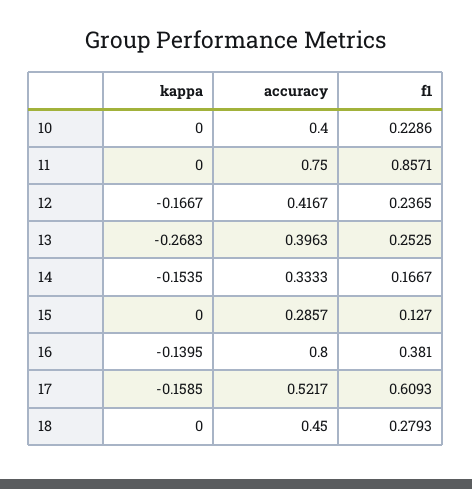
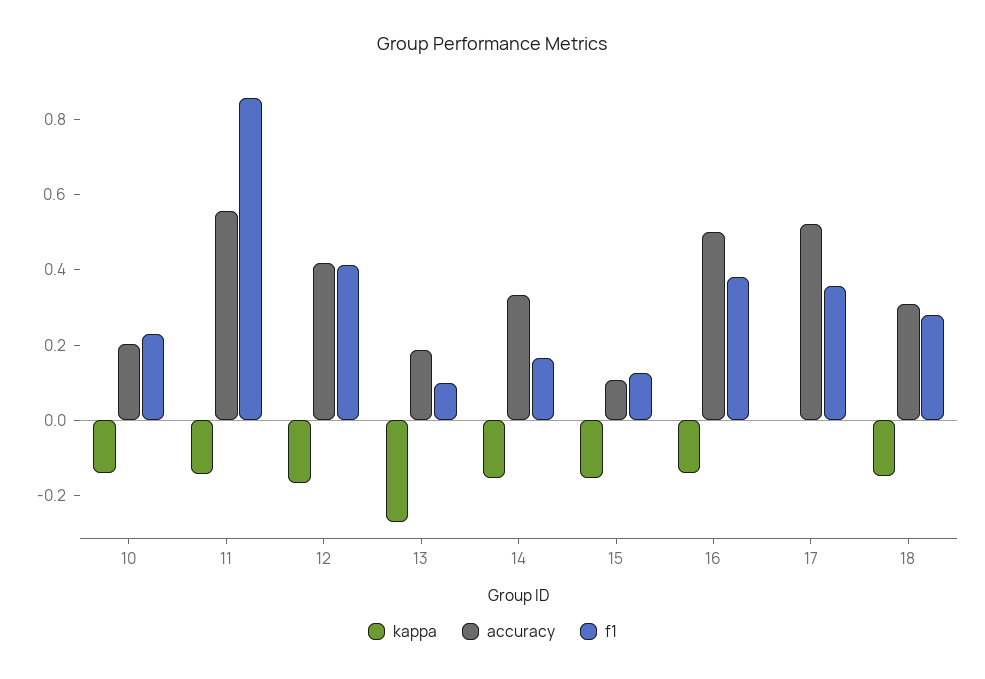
kappa, 10: 0 -> -0.15
accuracy, 10: 0.4 -> 0.2
kappa, 11: 0 -> -0.15
accuracy, 11: 0.75 -> 0.55
f1, 12: 0.2365 -> 0.4
accuracy, 13: 0.3963 -> 0.2
f1, 13: 0.2525 -> 0.1
kappa, 15: 0 -> -0.15
accuracy, 15: 0.2857 -> 0.1
accuracy, 16: 0.8 -> 0.5
kappa, 17: -0.1585 -> 0
f1, 17: 0.6093 -> 0.35
kappa, 18: 0 -> -0.15
accuracy, 18: 0.45 -> 0.3

